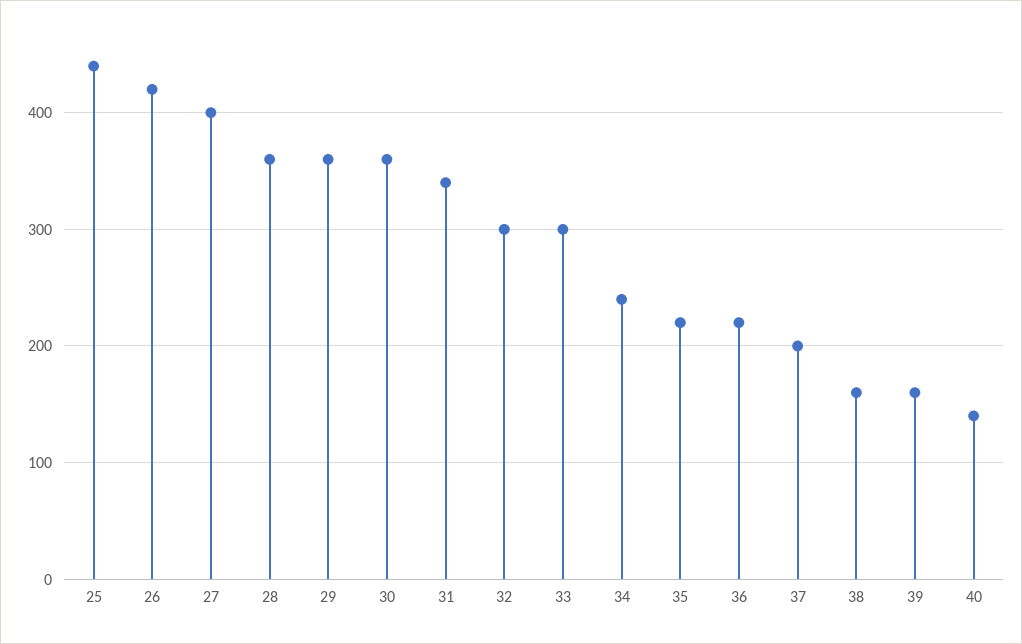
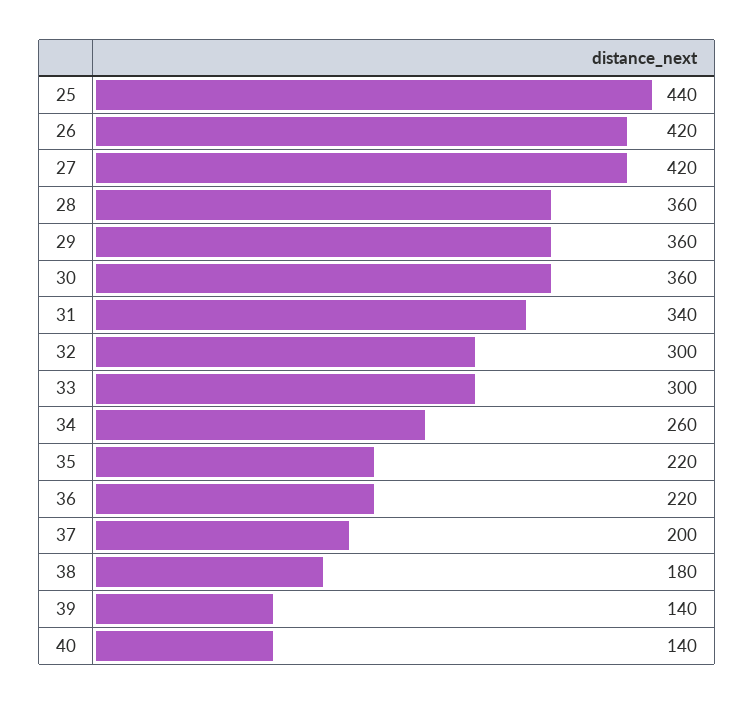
27: 400 -> 420
34: 240 -> 260
38: 160 -> 180
39: 160 -> 140

